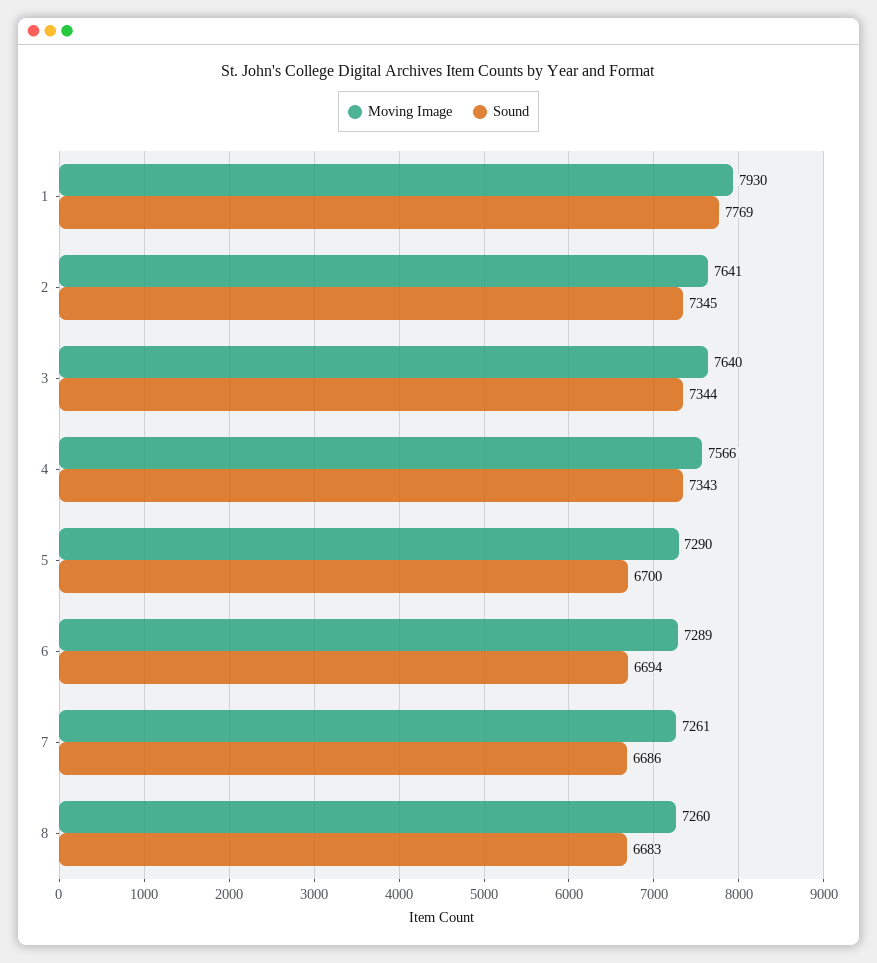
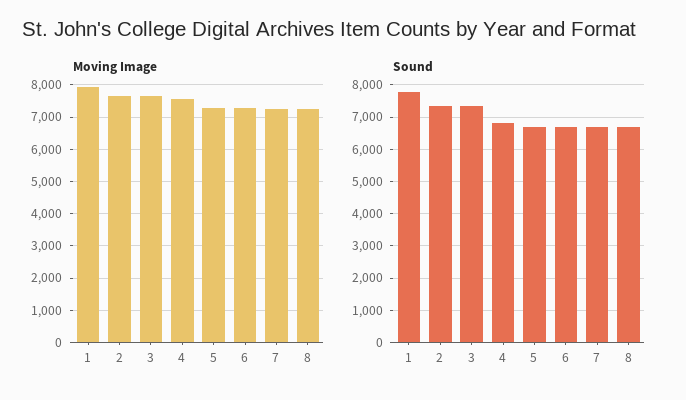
Sound, 4: 7343 -> 6800

